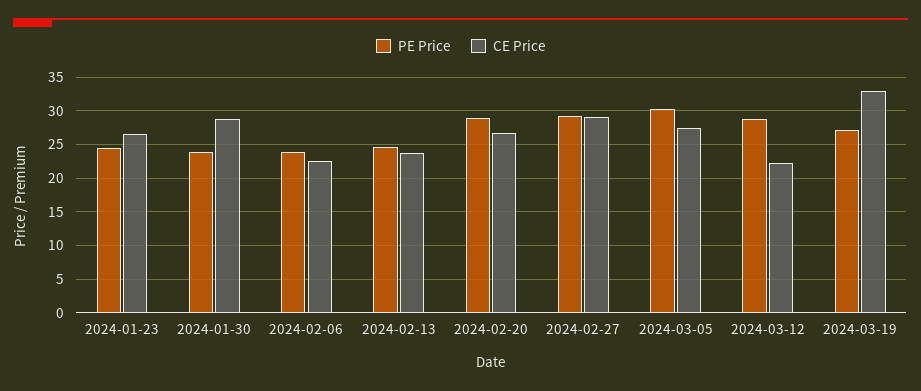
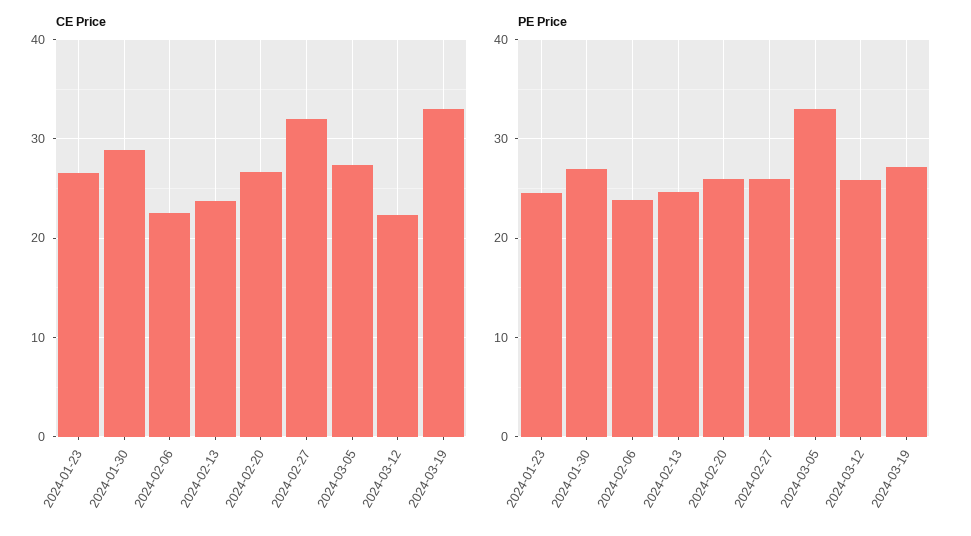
PE Price, 2024-01-30: 24 -> 27
PE Price, 2024-02-20: 29 -> 26
PE Price, 2024-02-27: 29 -> 26
CE Price, 2024-02-27: 29 -> 32
PE Price, 2024-03-05: 30 -> 33
PE Price, 2024-03-12: 29 -> 26

